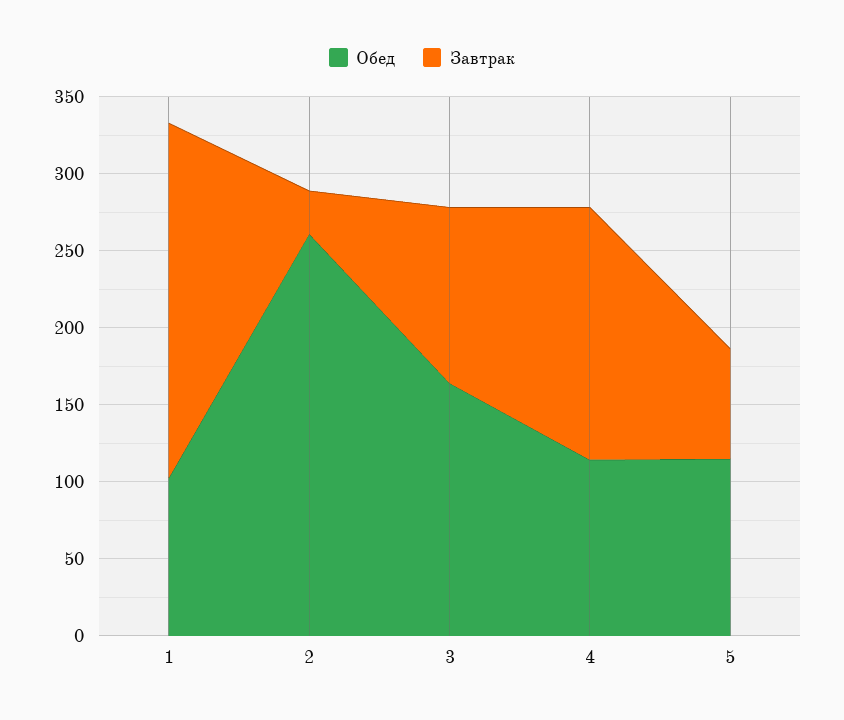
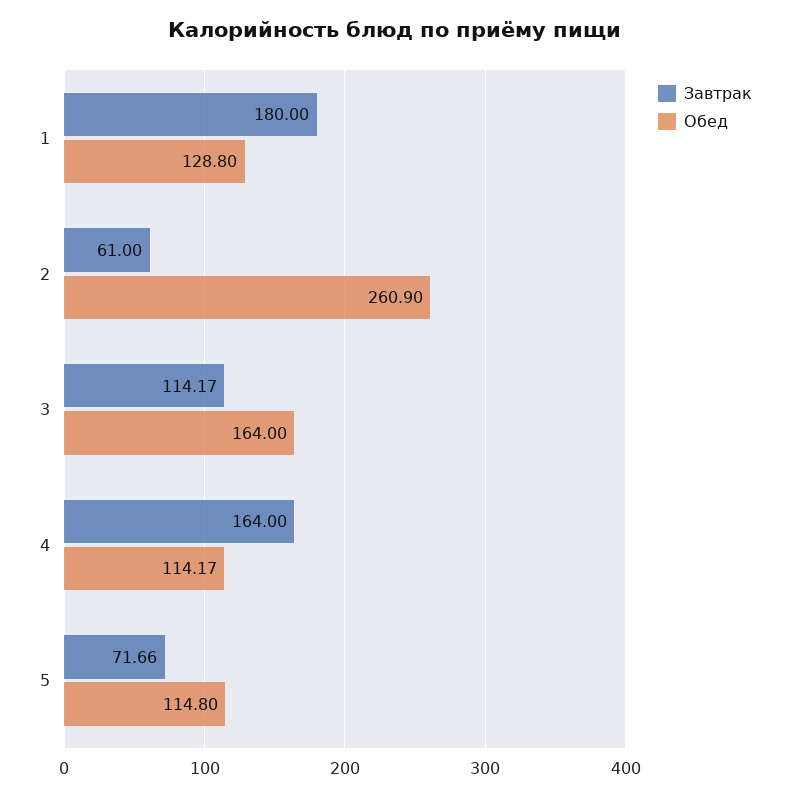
Обед, 1: 100 -> 128.8
Завтрак, 1: 230 -> 180
Завтрак, 2: 30 -> 61

